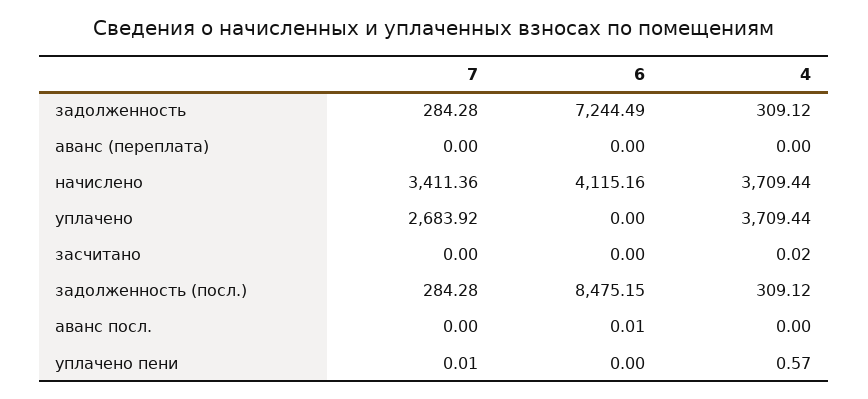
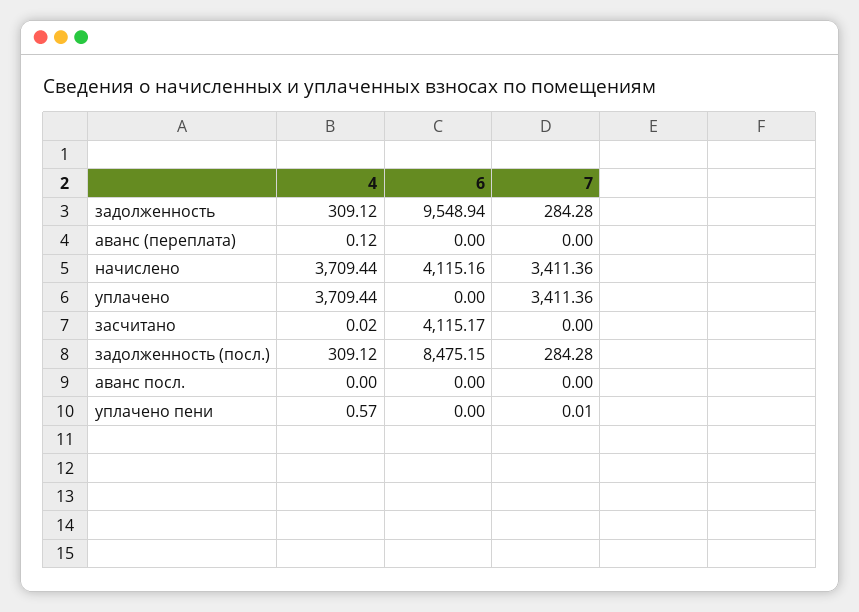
6, задолженность: 7244.49 -> 9548.94
4, аванс (переплата): 0 -> 0.12
7, уплачено: 2683.92 -> 3411.36
6, засчитано: 0 -> 4115.17
6, аванс посл.: 0.01 -> 0

